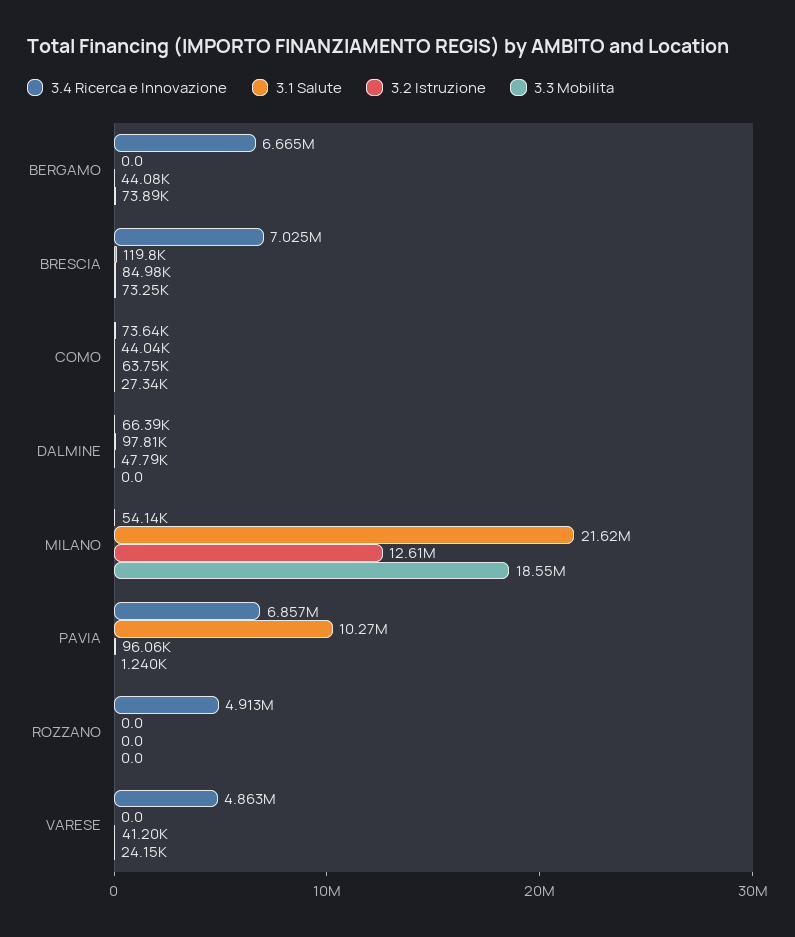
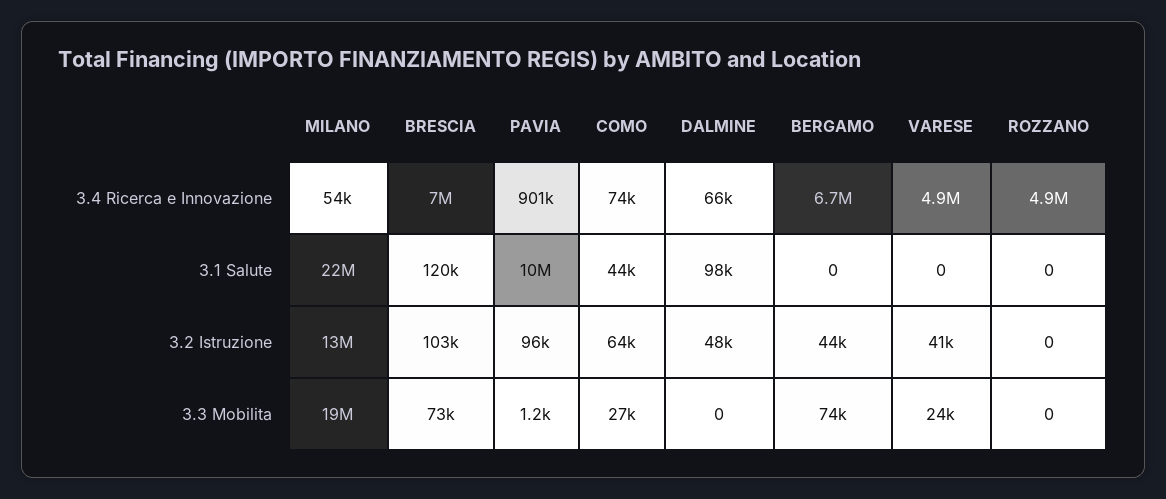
3.2 Istruzione, BRESCIA: 84980 -> 103000
3.4 Ricerca e Innovazione, PAVIA: 6857000 -> 901000

